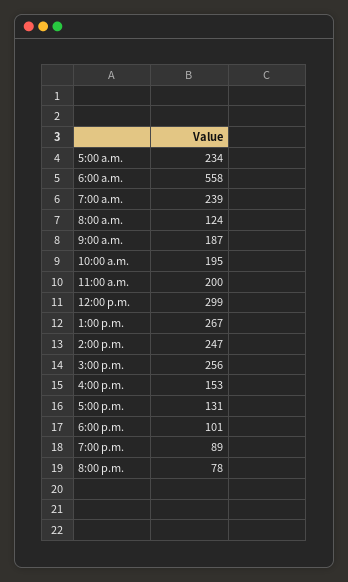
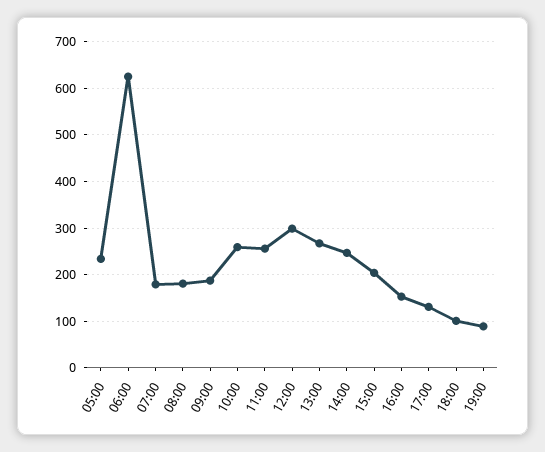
6:00 a.m.: 558 -> 620
7:00 a.m.: 239 -> 180
8:00 a.m.: 124 -> 180
10:00 a.m.: 195 -> 260
11:00 a.m.: 200 -> 260
3:00 p.m.: 256 -> 200
8:00 p.m.: 78 -> none

